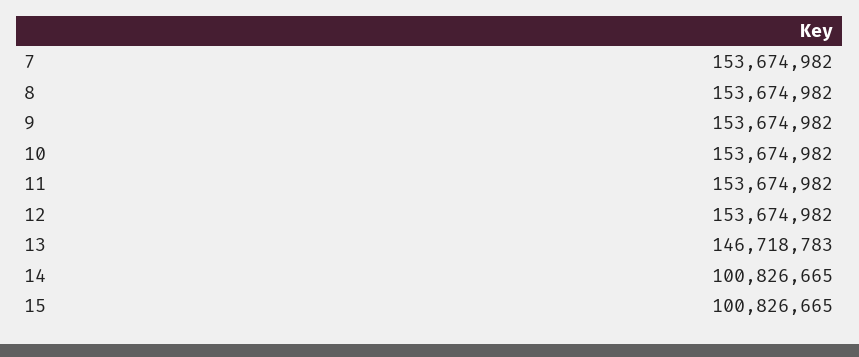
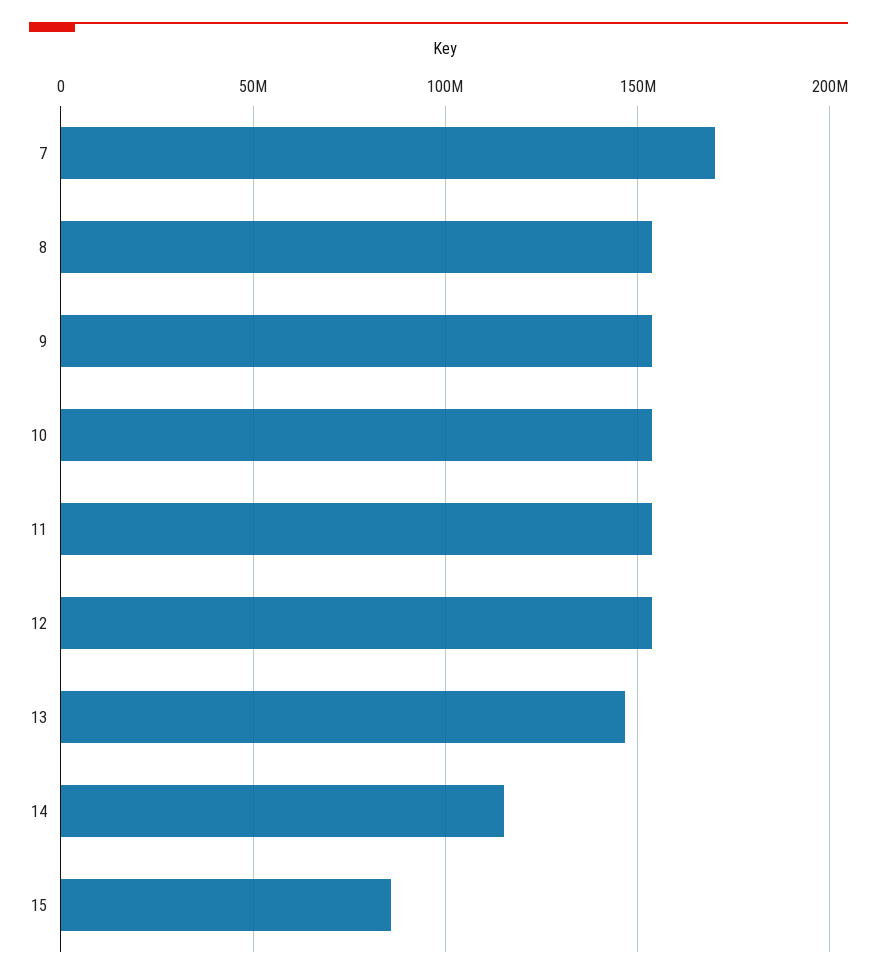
7: 153674982 -> 170000000
14: 100826665 -> 115000000
15: 100826665 -> 85000000

